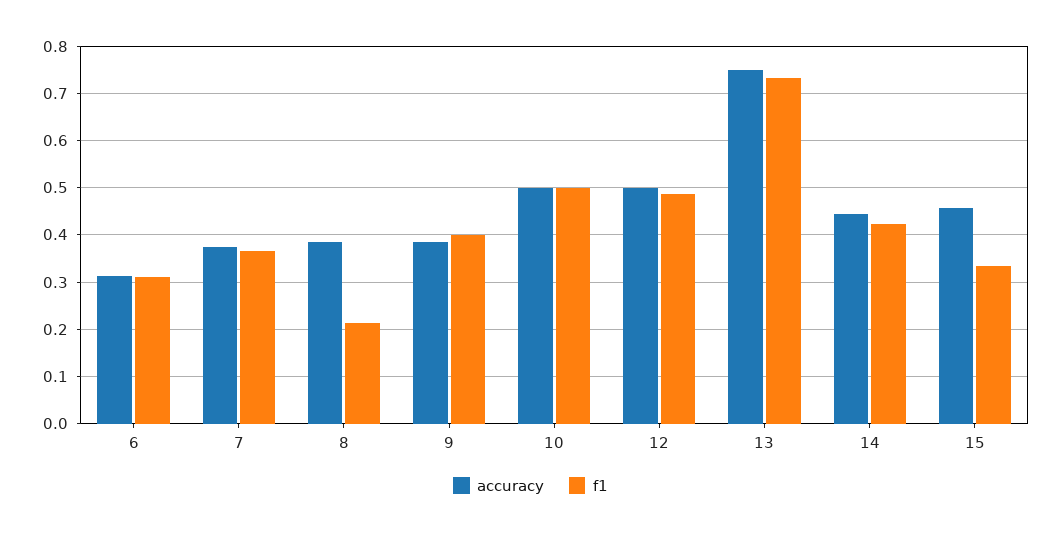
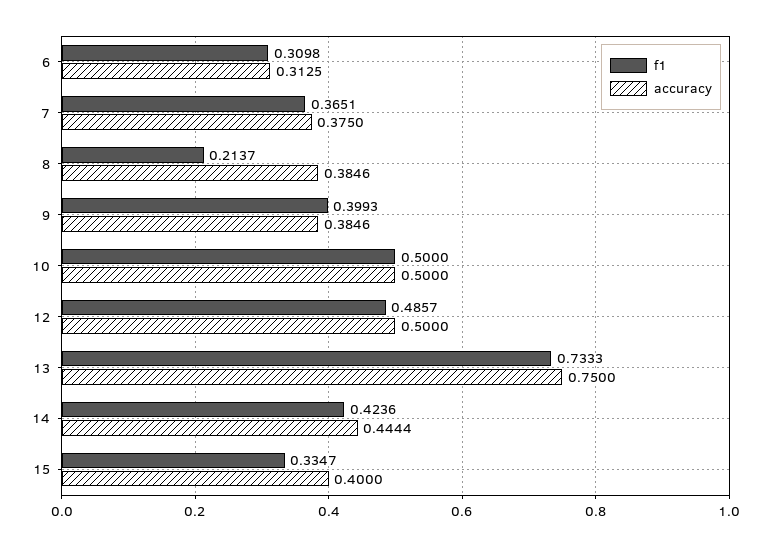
accuracy, 15: 0.46 -> 0.4

